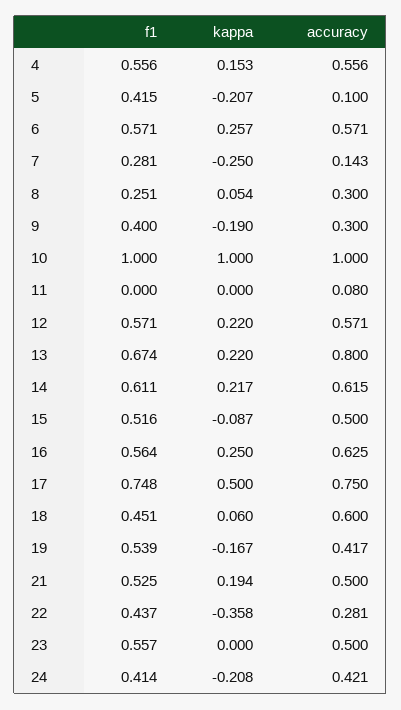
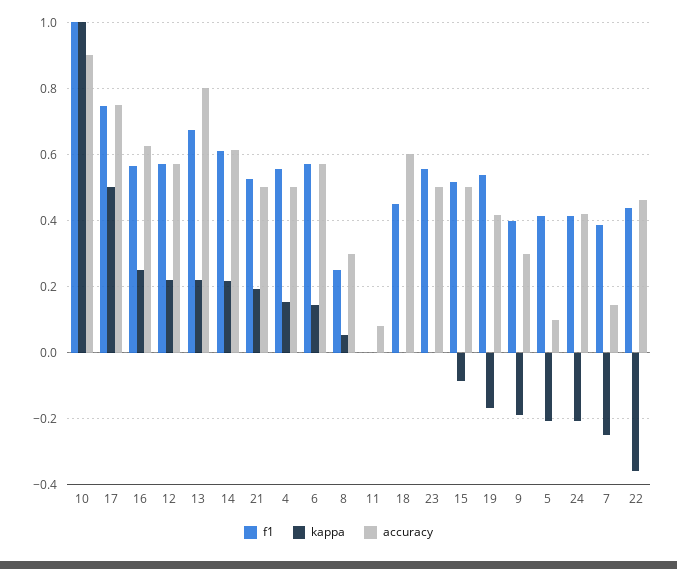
accuracy, 4: 0.556 -> 0.5
kappa, 6: 0.257 -> 0.14
f1, 7: 0.281 -> 0.38
accuracy, 10: 1 -> 0.9
kappa, 18: 0.06 -> 0
accuracy, 22: 0.281 -> 0.46

